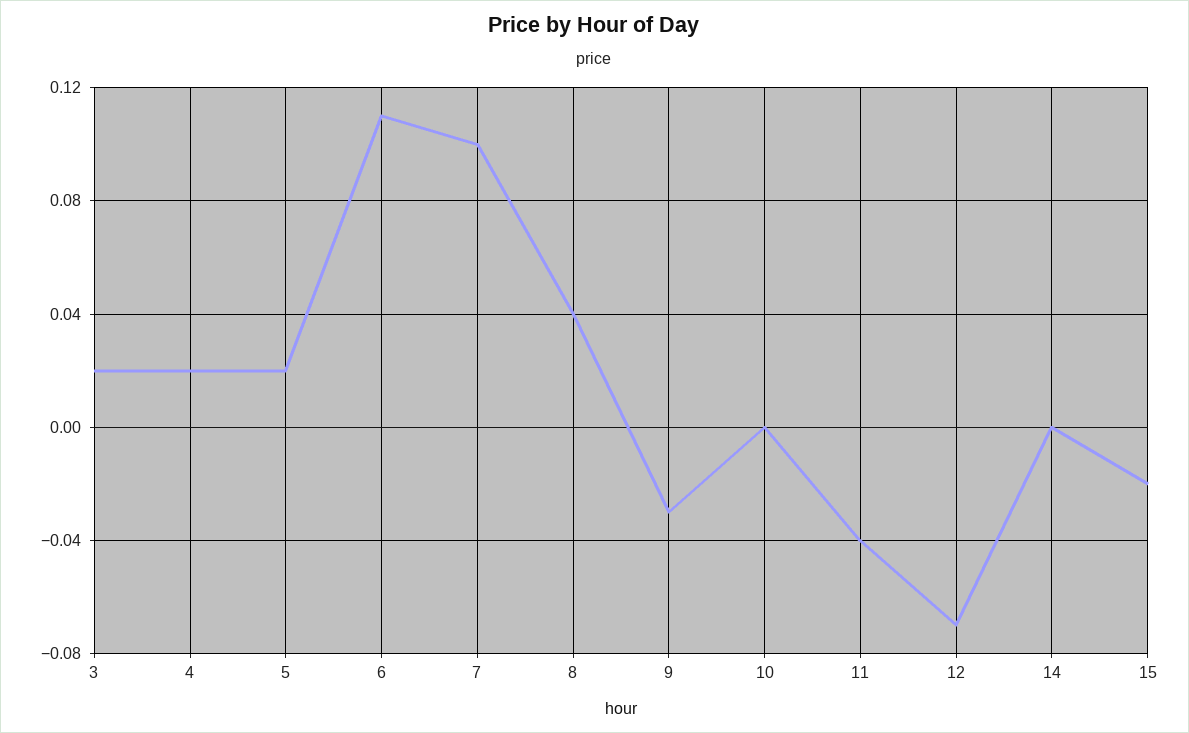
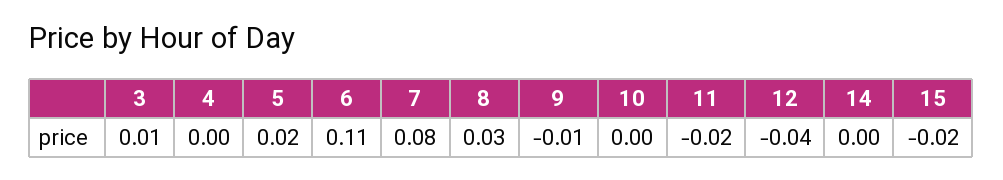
3: 0.02 -> 0.01
4: 0.02 -> 0
7: 0.1 -> 0.08
8: 0.04 -> 0.03
9: -0.03 -> -0.01
11: -0.04 -> -0.02
12: -0.07 -> -0.04

